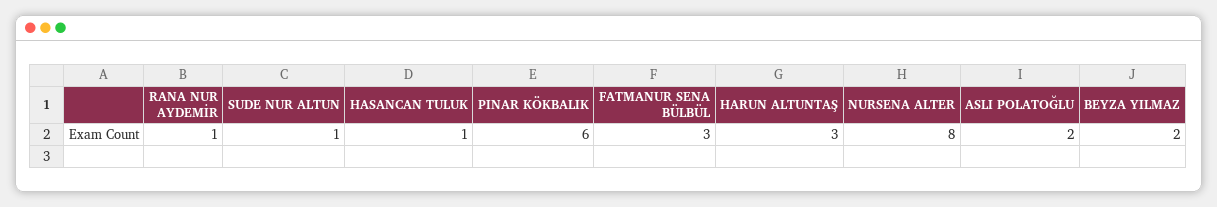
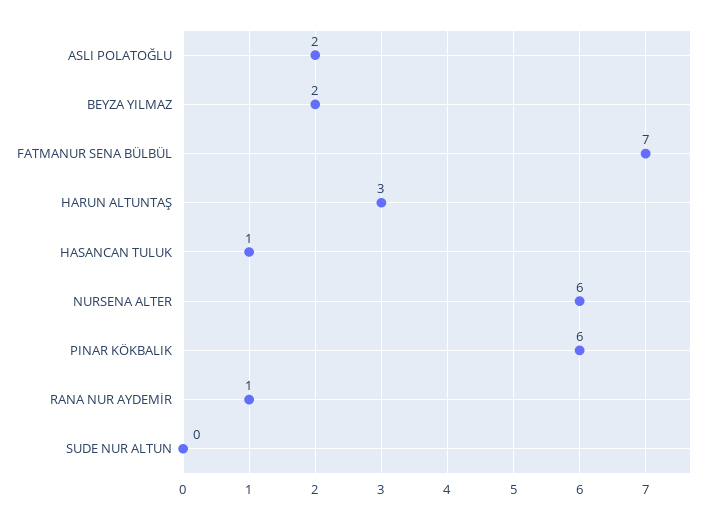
SUDE NUR ALTUN: 1 -> 0
FATMANUR SENA BÜLBÜL: 3 -> 7
NURSENA ALTER: 8 -> 6

